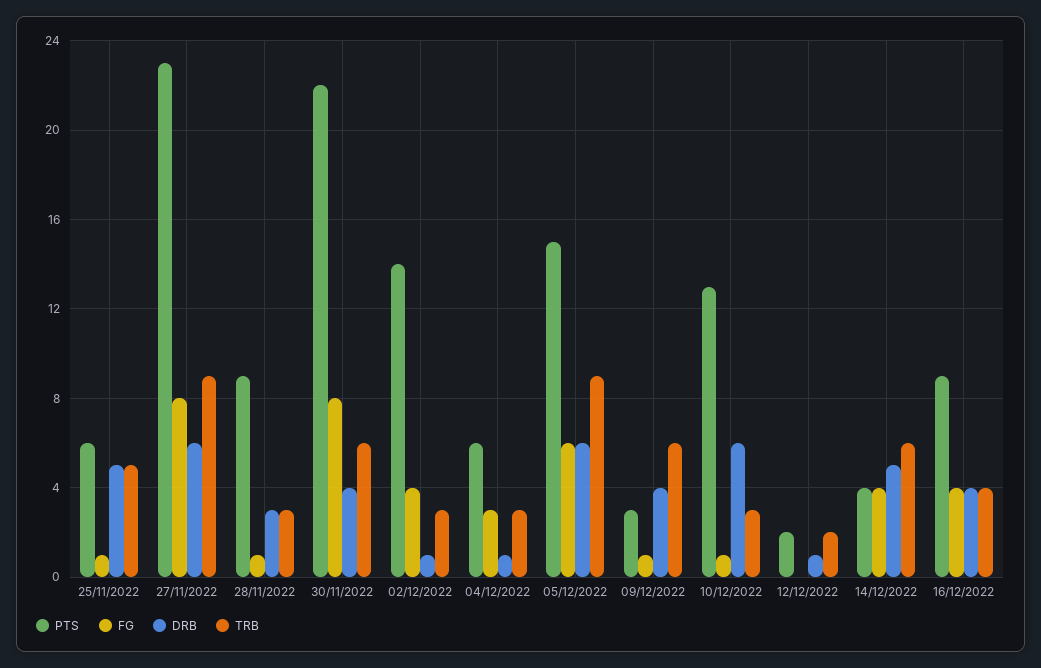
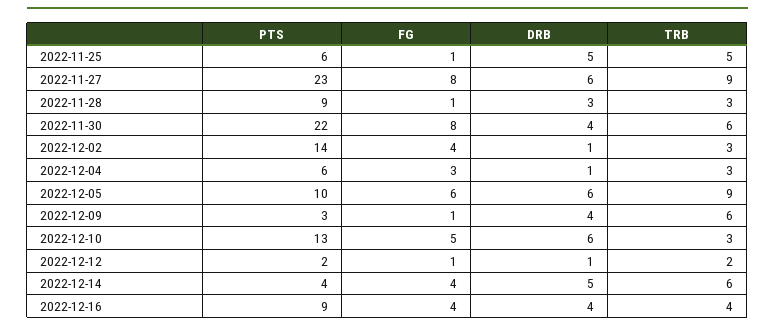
PTS, 05/12/2022: 15 -> 10
FG, 10/12/2022: 1 -> 5
FG, 12/12/2022: 0 -> 1

